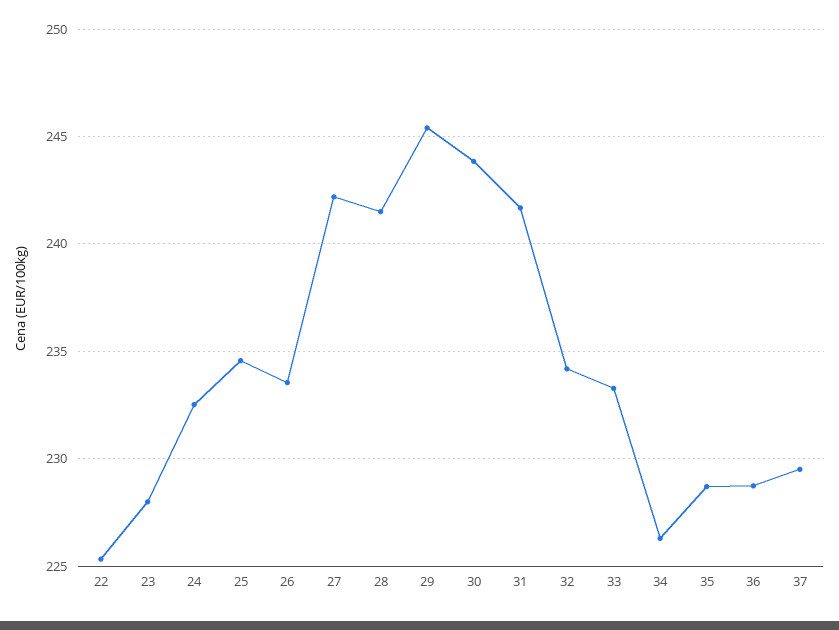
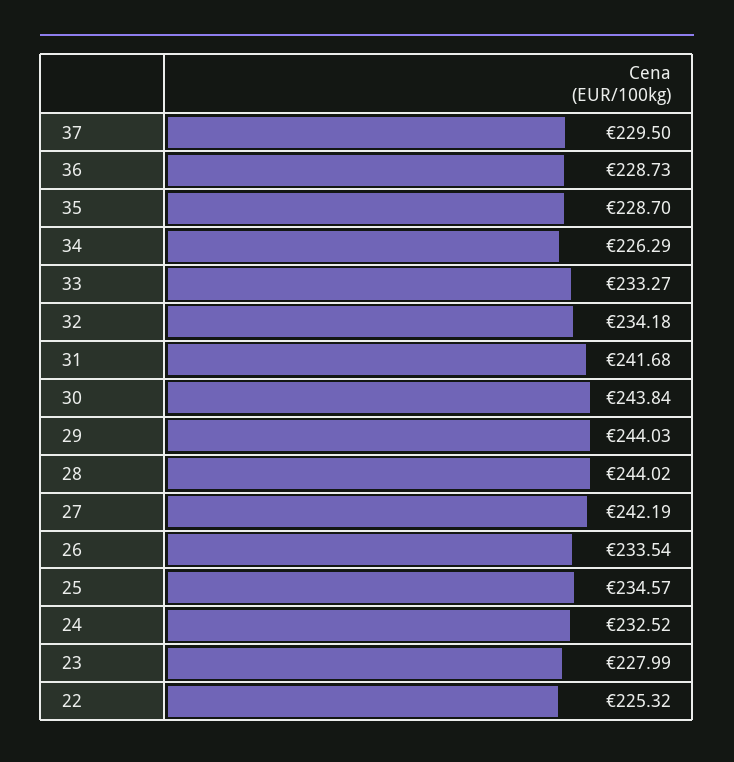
28: 241.5 -> 244.02
29: 245.5 -> 244.03

